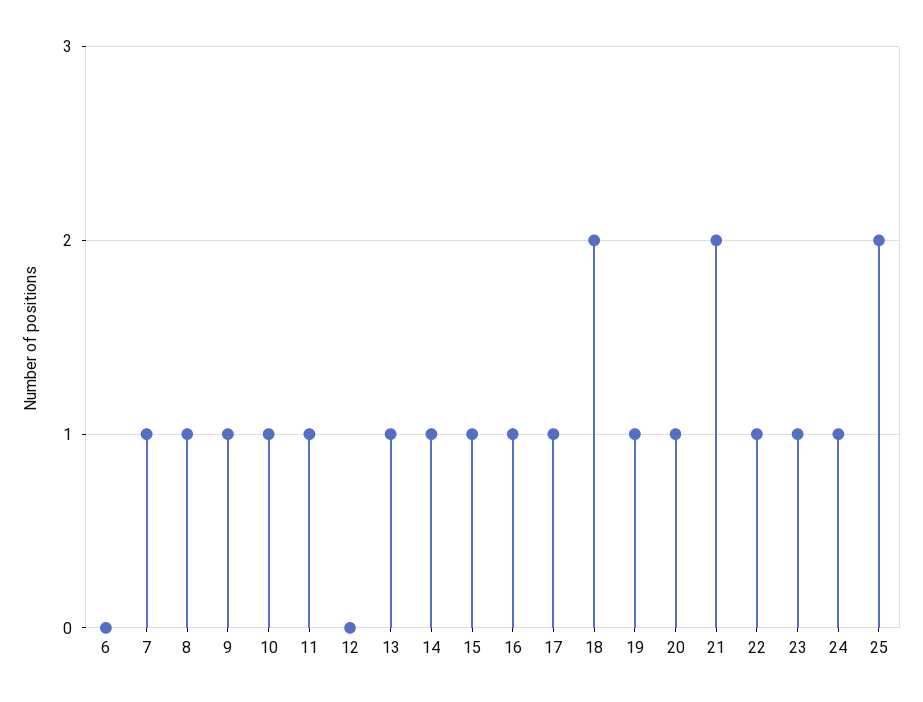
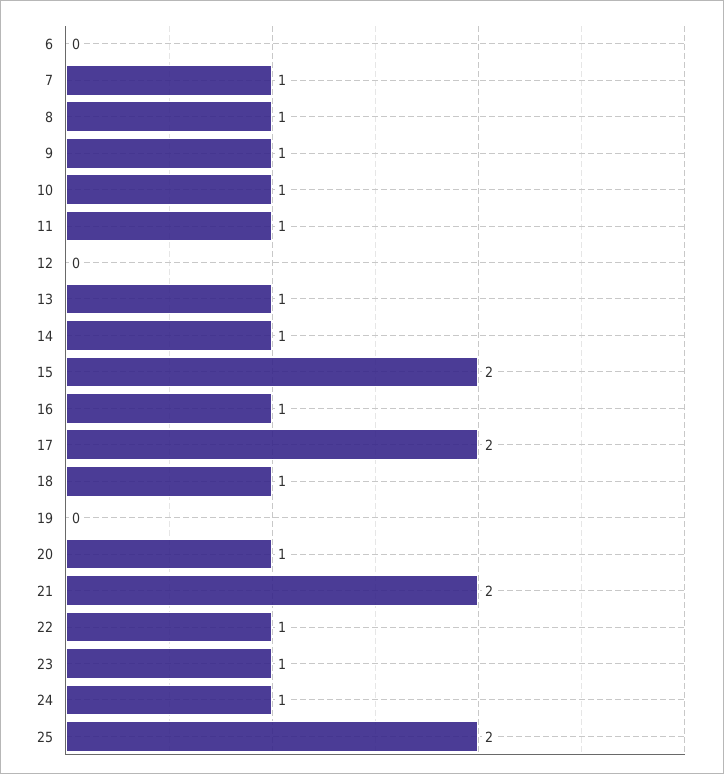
15: 1 -> 2
17: 1 -> 2
18: 2 -> 1
19: 1 -> 0

